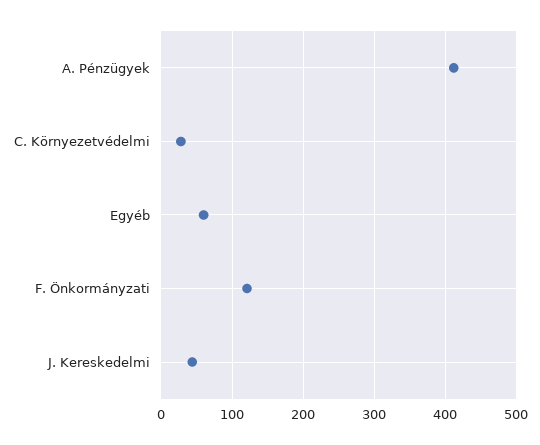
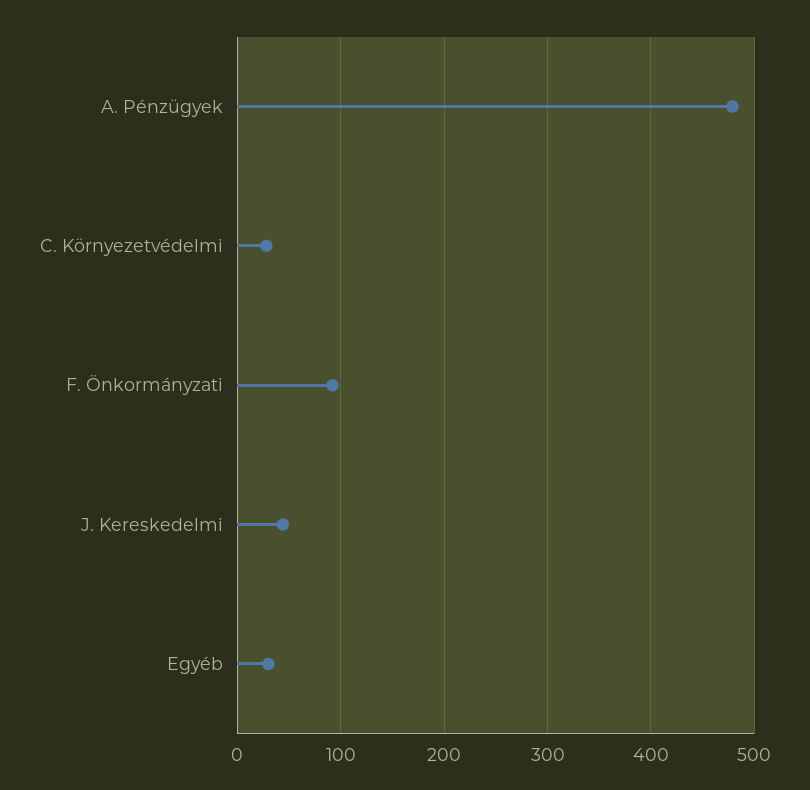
A. Pénzügyek: 410 -> 480
Egyéb: 60 -> 30
F. Önkormányzati: 120 -> 90

